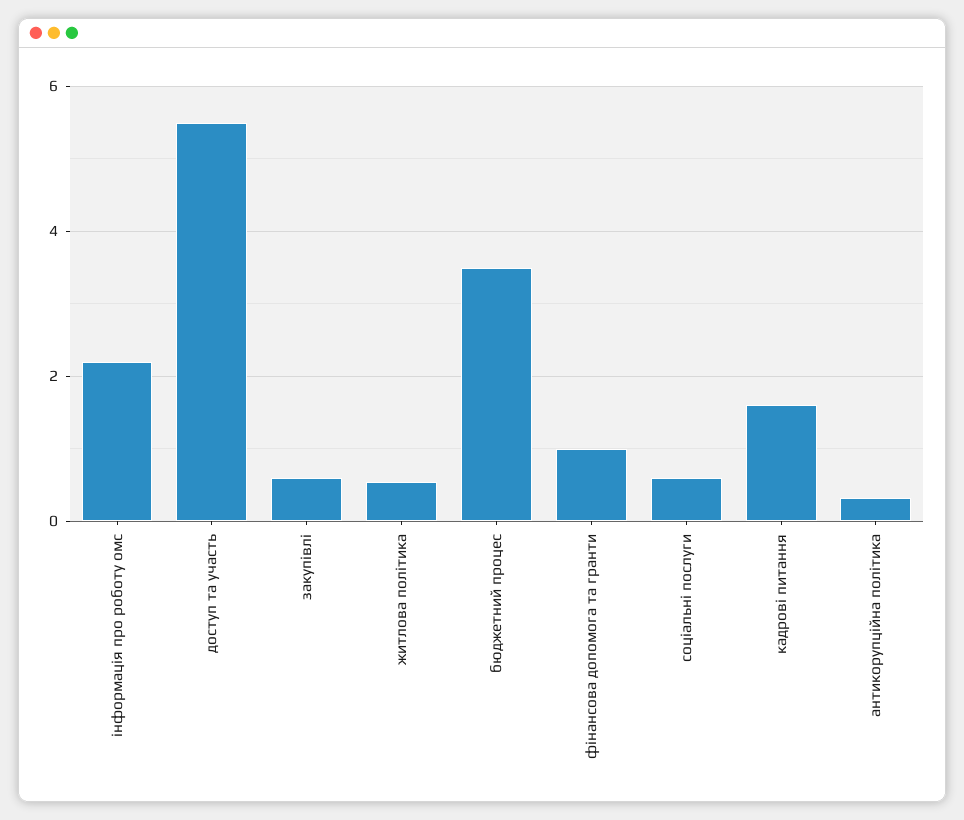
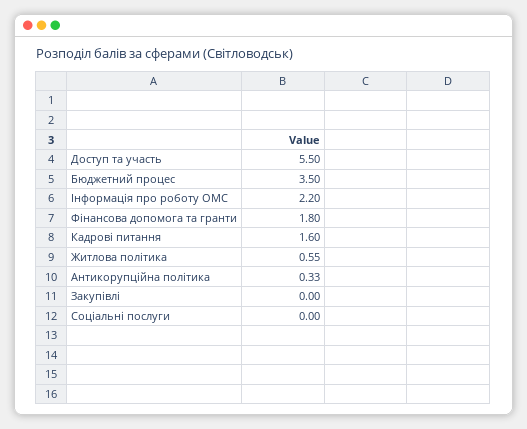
закупівлі: 0.6 -> 0
фінансова допомога та гранти: 1 -> 1.8
соціальні послуги: 0.6 -> 0

